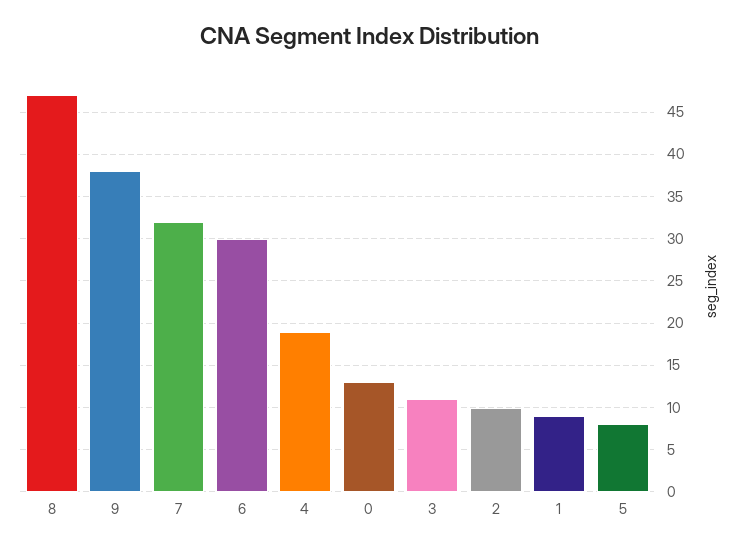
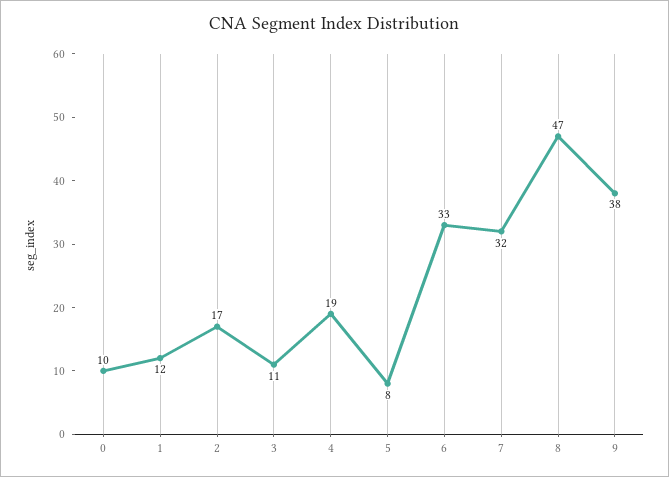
6: 30 -> 33
0: 13 -> 10
2: 10 -> 17
1: 9 -> 12

